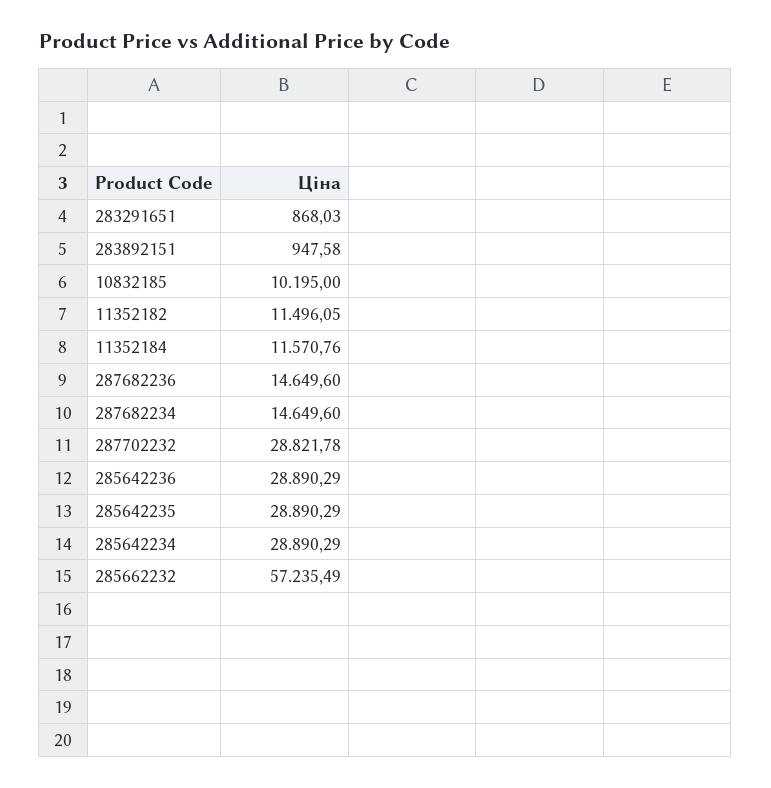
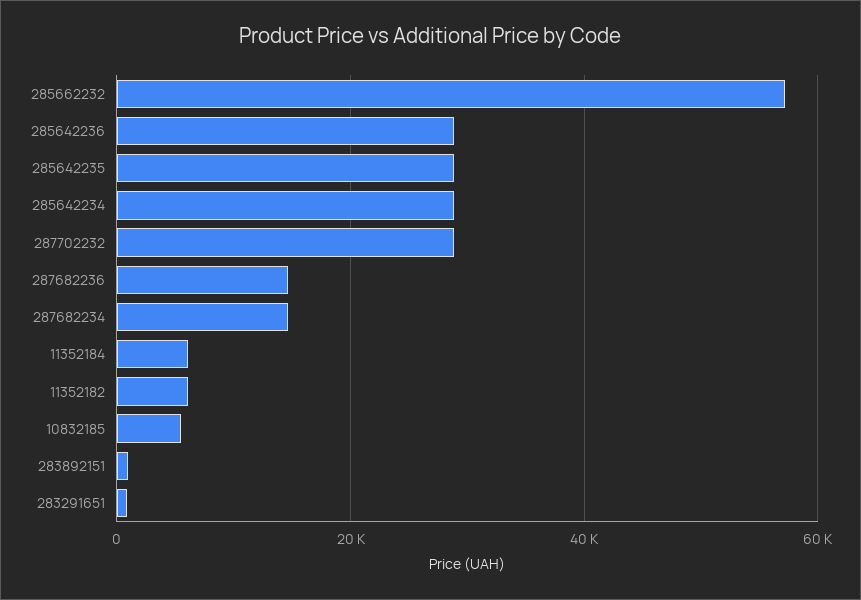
10832185: 10195 -> 6000
11352182: 11496.05 -> 6000
11352184: 11570.76 -> 6000

